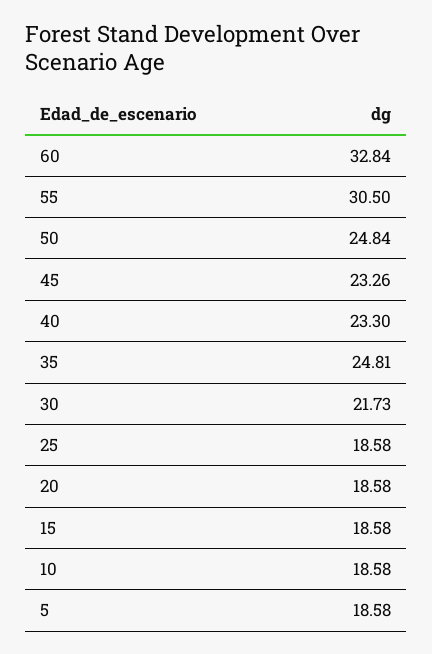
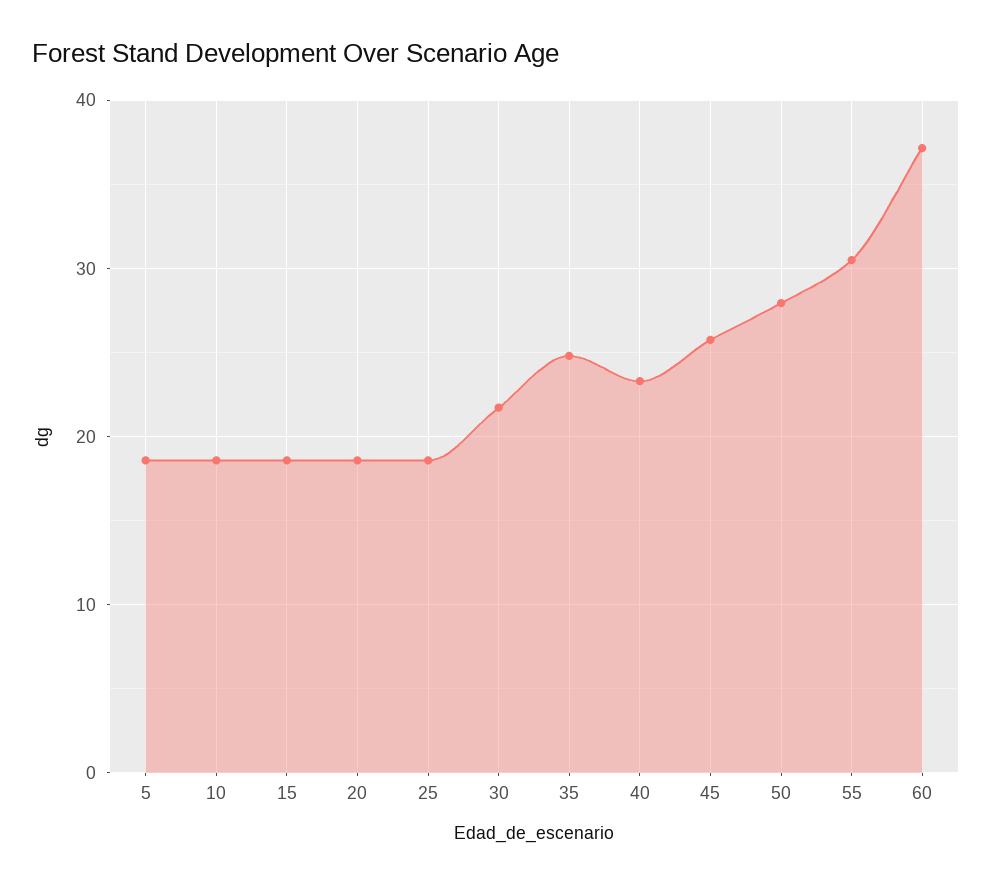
60: 32.84 -> 37
50: 24.84 -> 28
45: 23.26 -> 26

